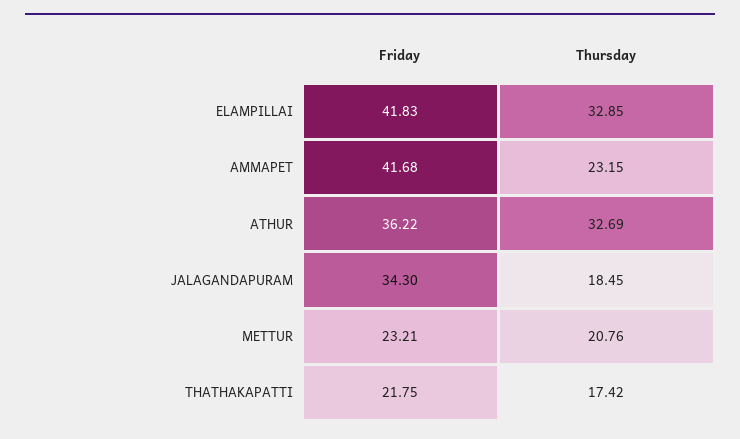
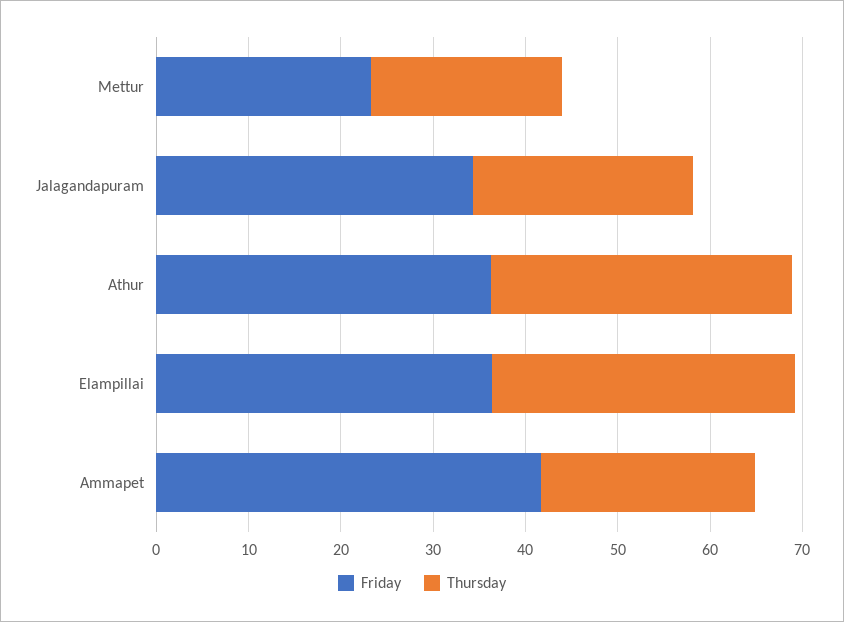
Friday, ELAMPILLAI: 41.83 -> 36
Thursday, JALAGANDAPURAM: 18.45 -> 24
Friday, THATHAKAPATTI: 21.75 -> none
Thursday, THATHAKAPATTI: 17.42 -> none

